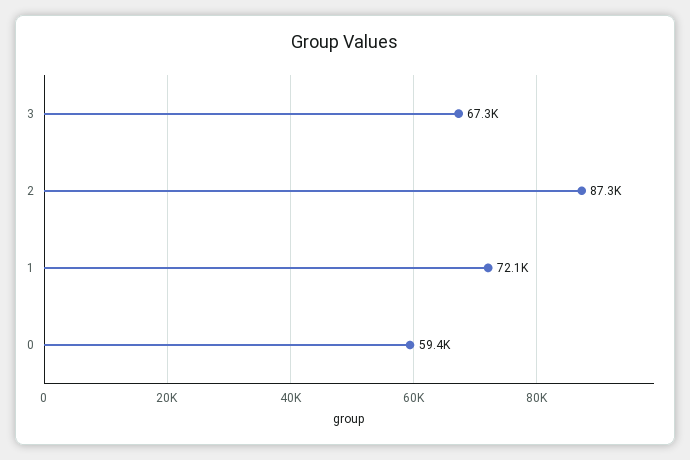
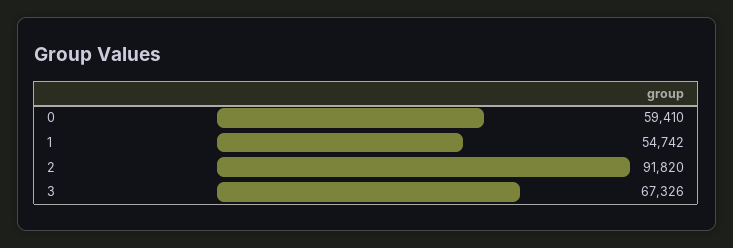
2: 87300 -> 91820
1: 72100 -> 54742

